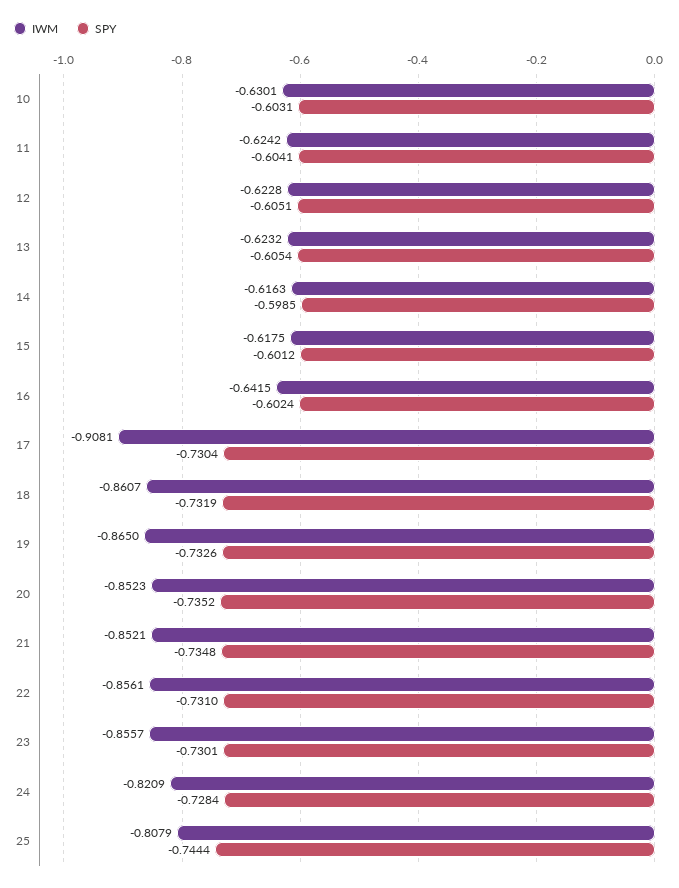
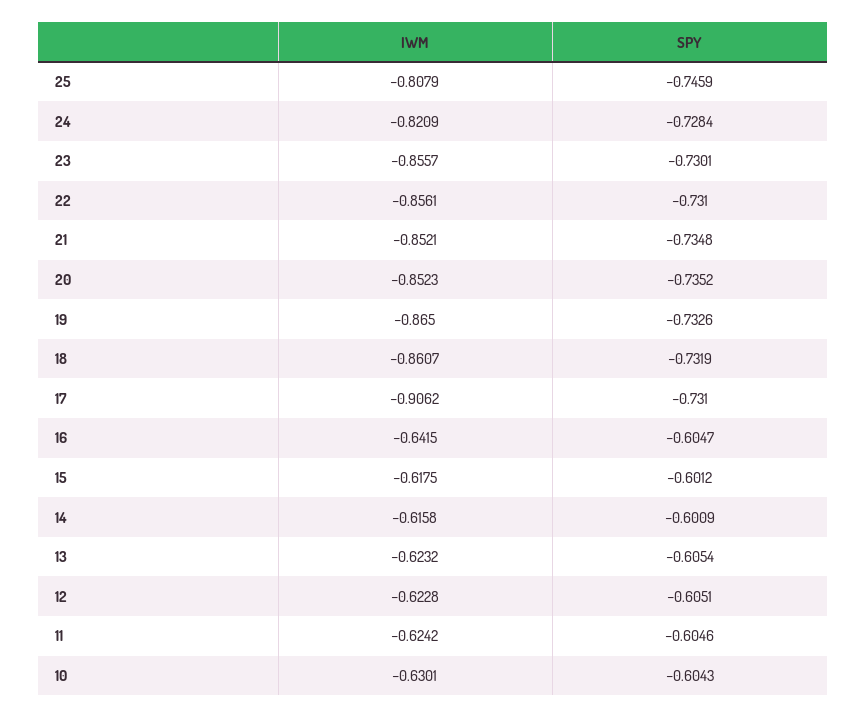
SPY, 10: -0.6031 -> -0.6043
SPY, 11: -0.6041 -> -0.6046
IWM, 14: -0.6163 -> -0.6158
SPY, 14: -0.5985 -> -0.6009
SPY, 16: -0.6024 -> -0.6047
IWM, 17: -0.9081 -> -0.9062
SPY, 17: -0.7304 -> -0.731
SPY, 25: -0.7444 -> -0.7459

